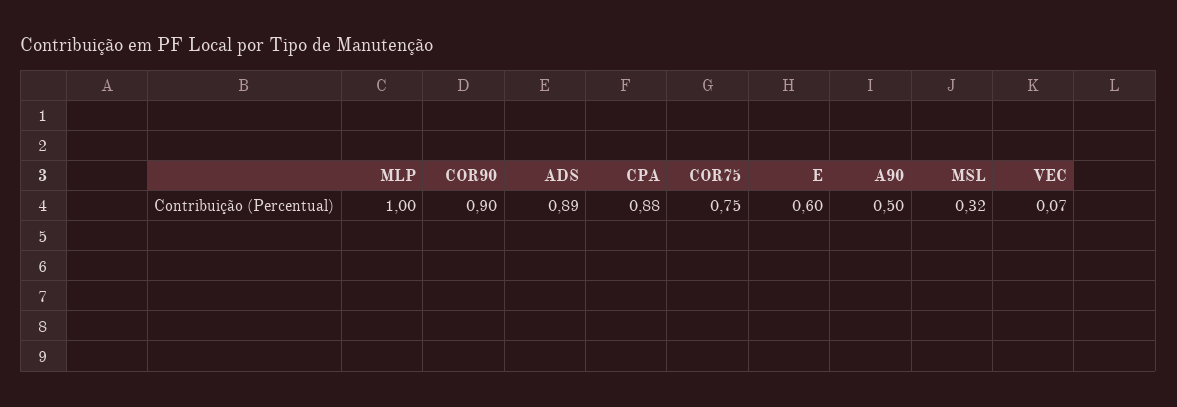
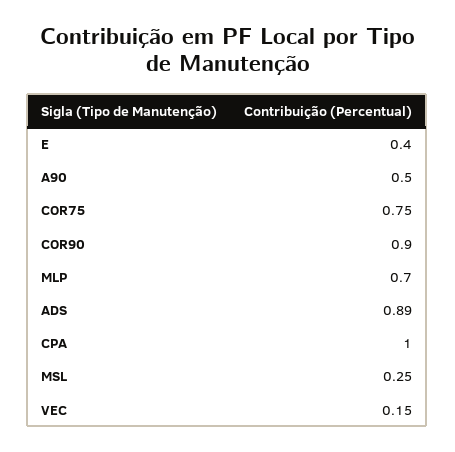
MLP: 1 -> 0.7
CPA: 0.88 -> 1
E: 0.6 -> 0.4
MSL: 0.32 -> 0.25
VEC: 0.07 -> 0.15

